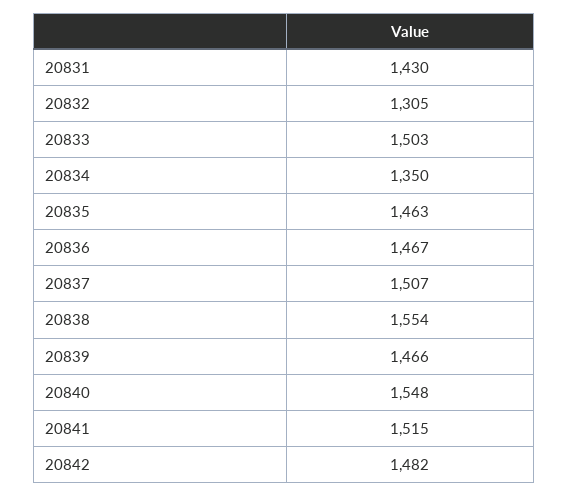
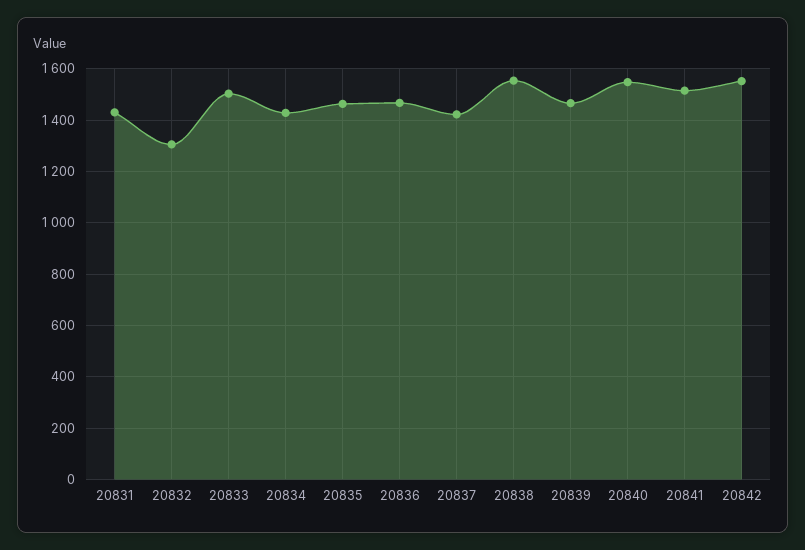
20834: 1350 -> 1425
20837: 1507 -> 1425
20842: 1482 -> 1550

